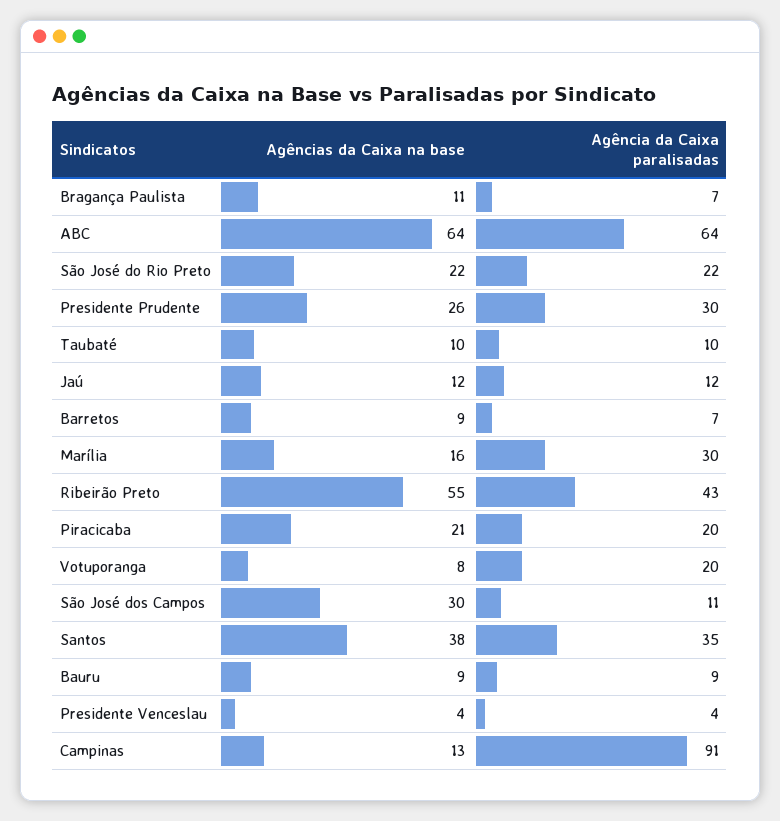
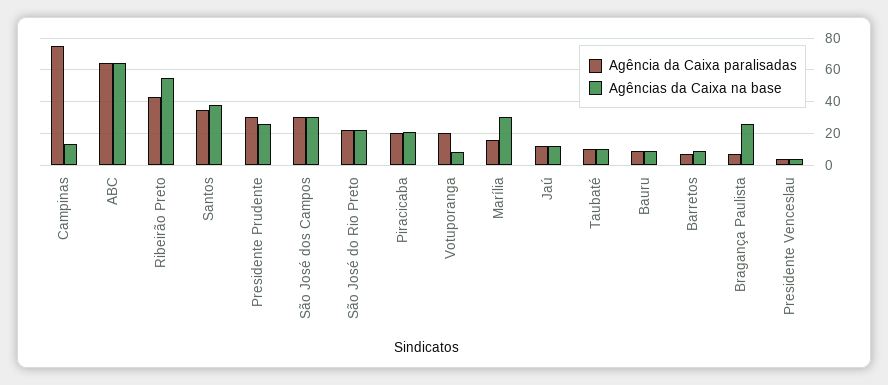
Agências da Caixa na base, Bragança Paulista: 11 -> 25
Agências da Caixa na base, Marília: 16 -> 30
Agência da Caixa paralisadas, Marília: 30 -> 15
Agência da Caixa paralisadas, São José dos Campos: 11 -> 30
Agência da Caixa paralisadas, Campinas: 91 -> 75

